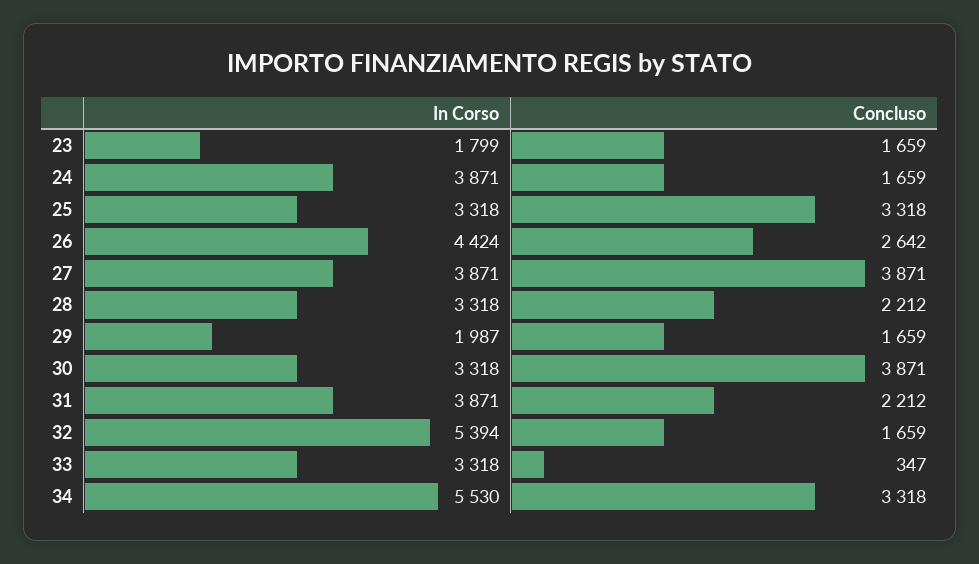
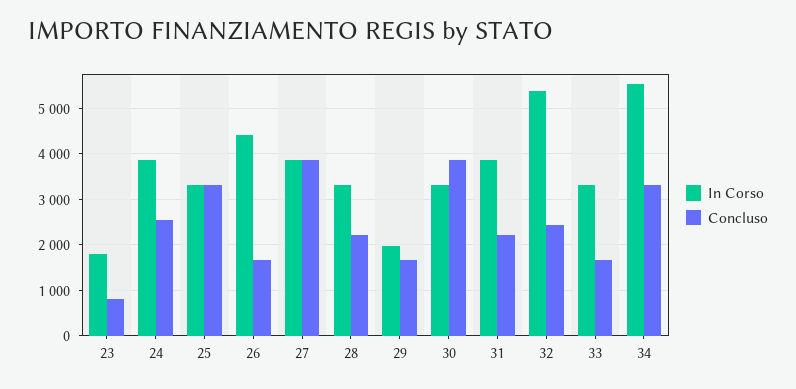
Concluso, 23: 1659 -> 800
Concluso, 24: 1659 -> 2600
Concluso, 26: 2642 -> 1600
Concluso, 32: 1659 -> 2400
Concluso, 33: 347 -> 1600

